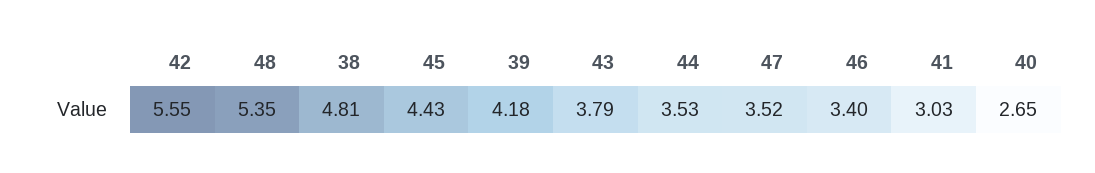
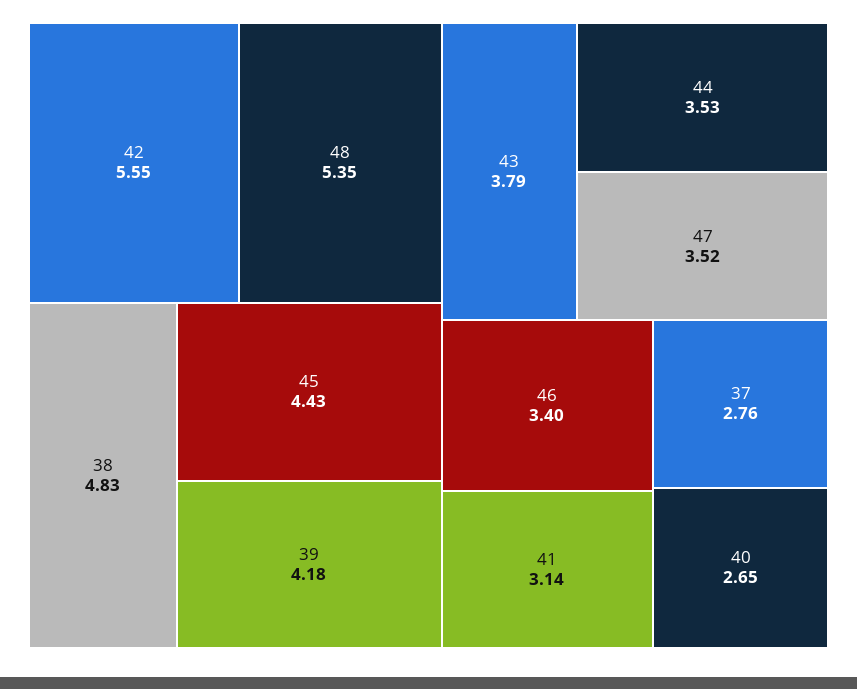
38: 4.81 -> 4.83
41: 3.03 -> 3.14
37: none -> 2.76

